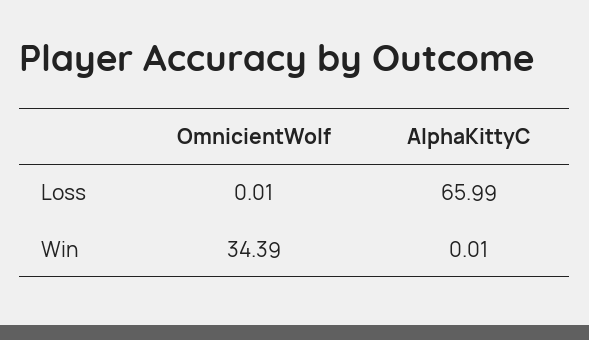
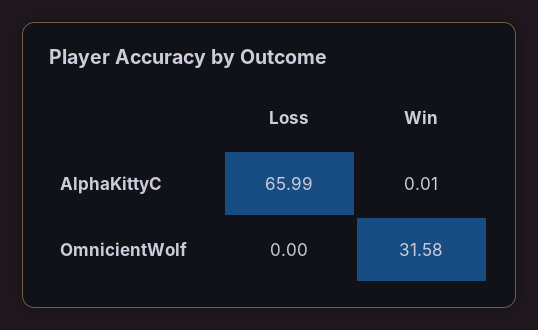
OmnicientWolf, Loss: 0.01 -> 0
OmnicientWolf, Win: 34.39 -> 31.58

